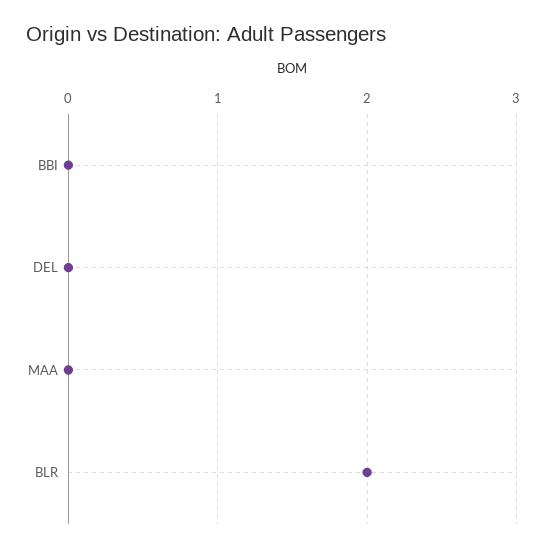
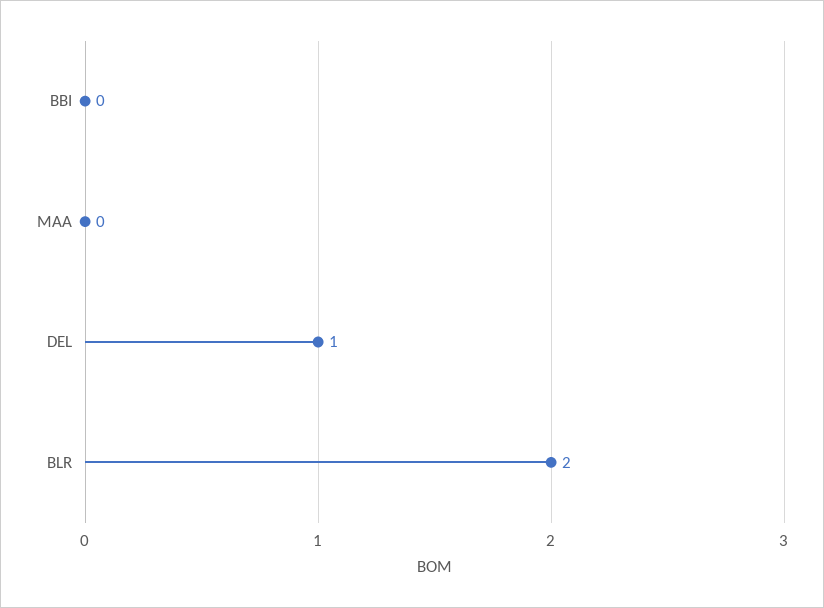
DEL: 0 -> 1

